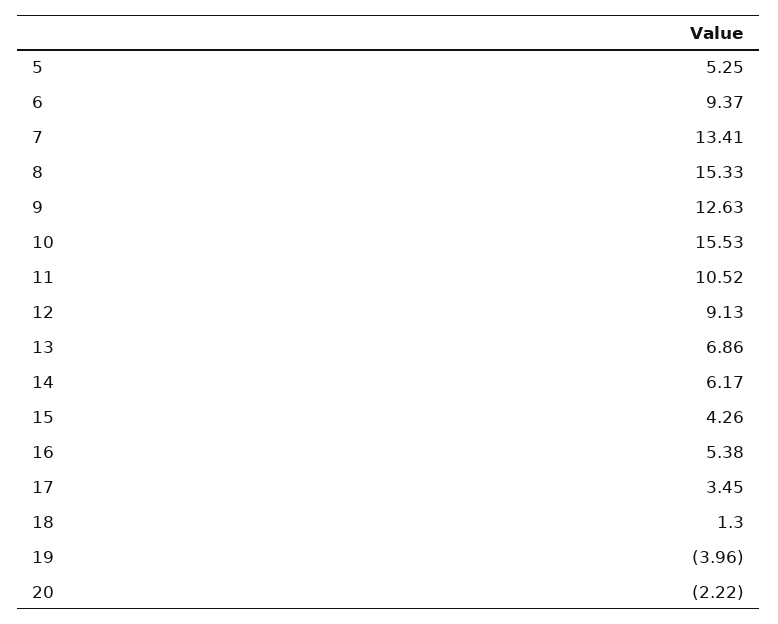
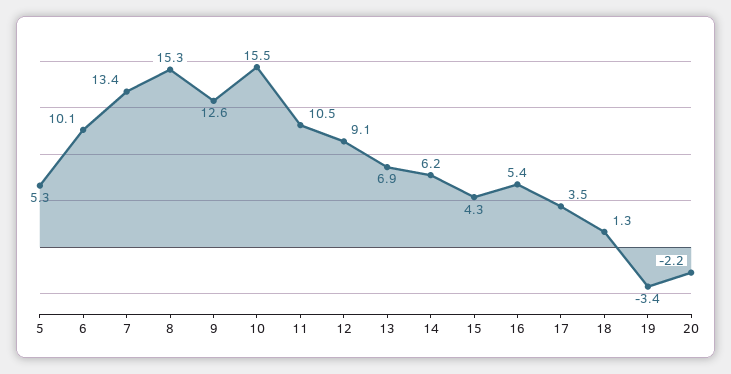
6: 9.37 -> 10.1
19: -3.96 -> -3.4

